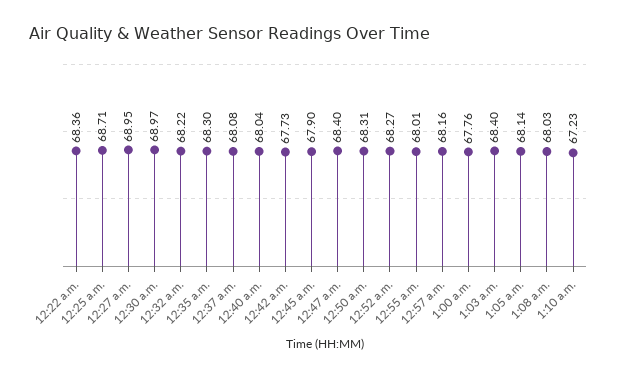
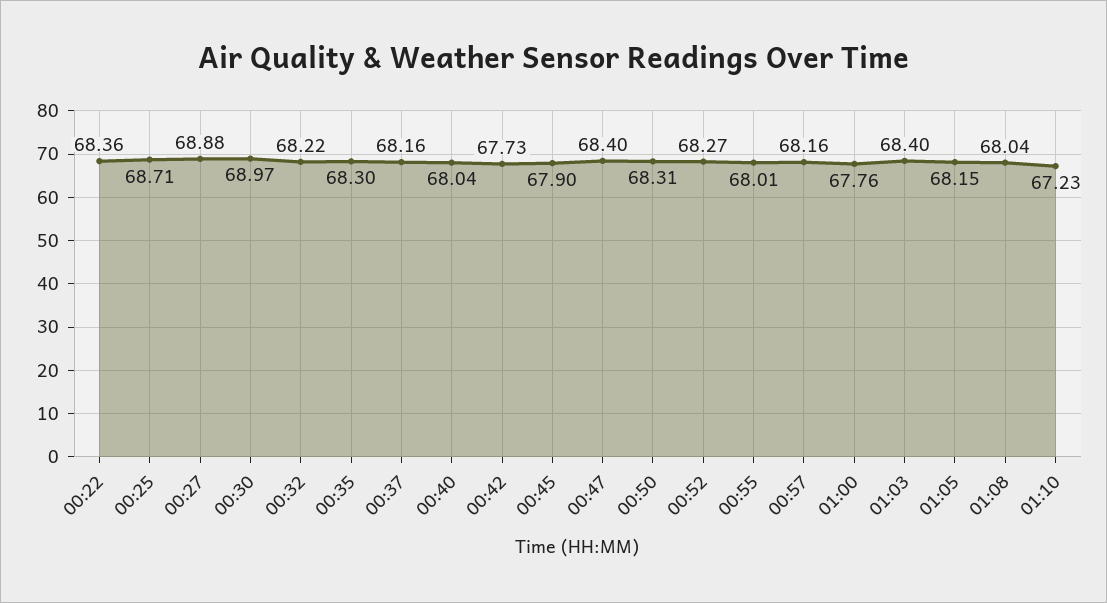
12:27 a.m.: 68.95 -> 68.88
12:37 a.m.: 68.08 -> 68.16
1:05 a.m.: 68.14 -> 68.15
1:08 a.m.: 68.03 -> 68.04

